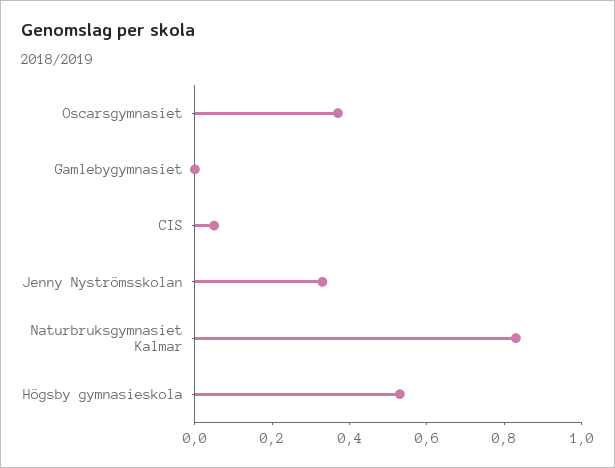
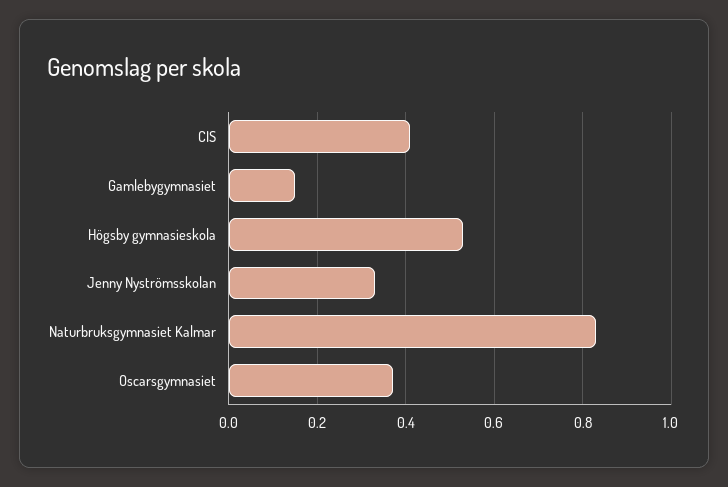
Gamlebygymnasiet: 0 -> 0.15
CIS: 0.05 -> 0.4

